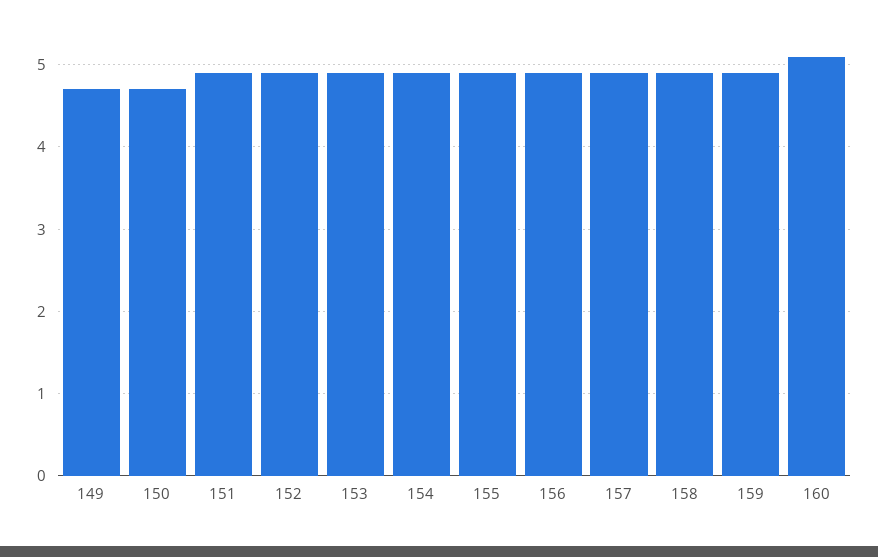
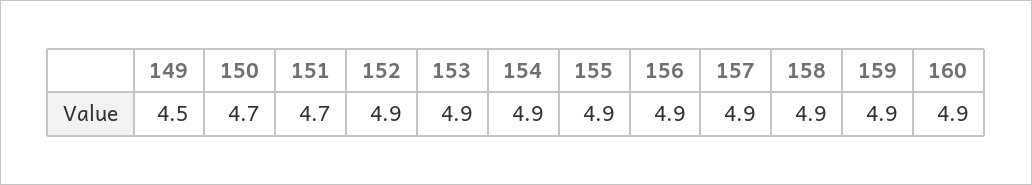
149: 4.7 -> 4.5
151: 4.9 -> 4.7
160: 5.1 -> 4.9

